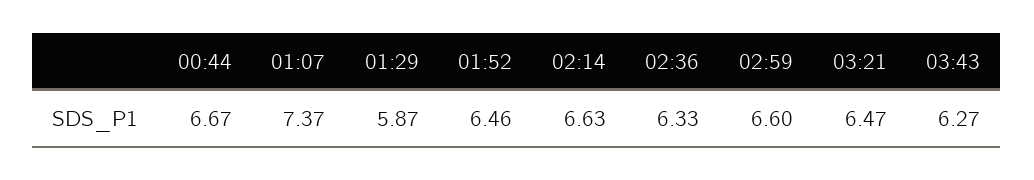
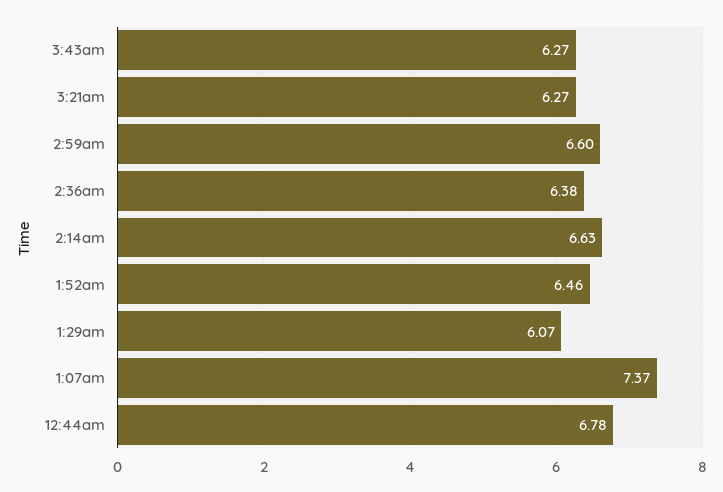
00:44: 6.67 -> 6.78
01:29: 5.87 -> 6.07
02:36: 6.33 -> 6.38
03:21: 6.47 -> 6.27

